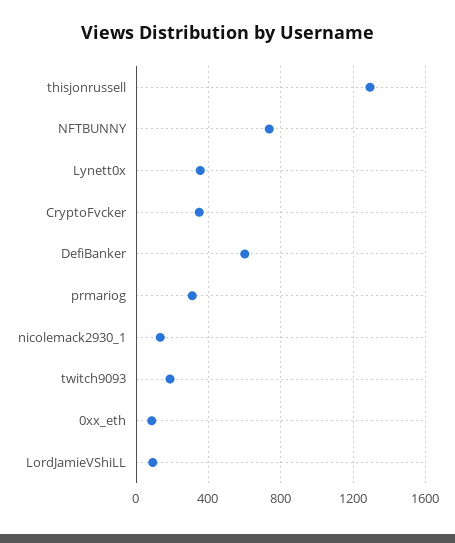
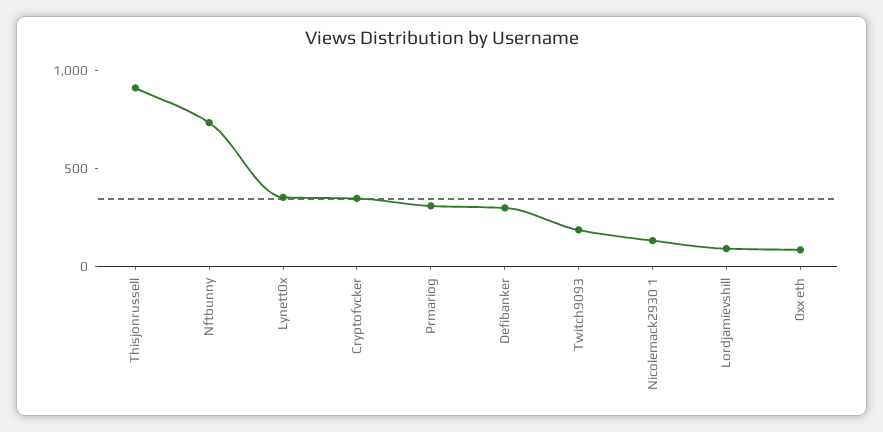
thisjonrussell: 1300 -> 900
DefiBanker: 600 -> 300

